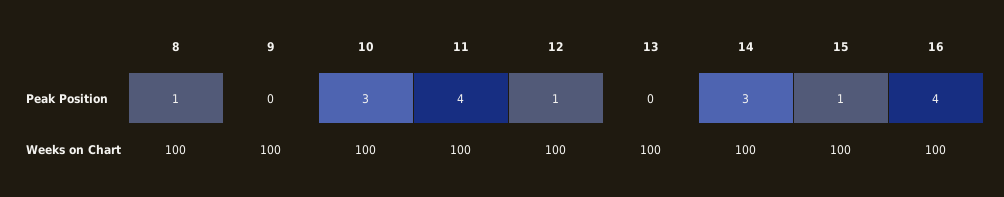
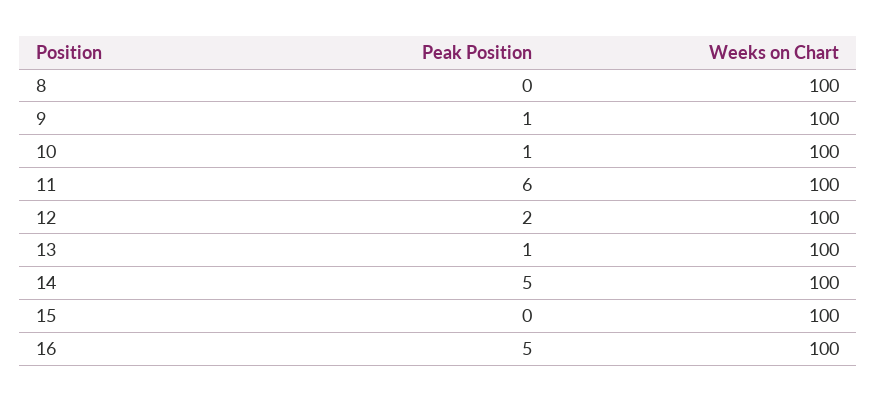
8, Peak Position: 1 -> 0
9, Peak Position: 0 -> 1
10, Peak Position: 3 -> 1
11, Peak Position: 4 -> 6
12, Peak Position: 1 -> 2
13, Peak Position: 0 -> 1
14, Peak Position: 3 -> 5
15, Peak Position: 1 -> 0
16, Peak Position: 4 -> 5

